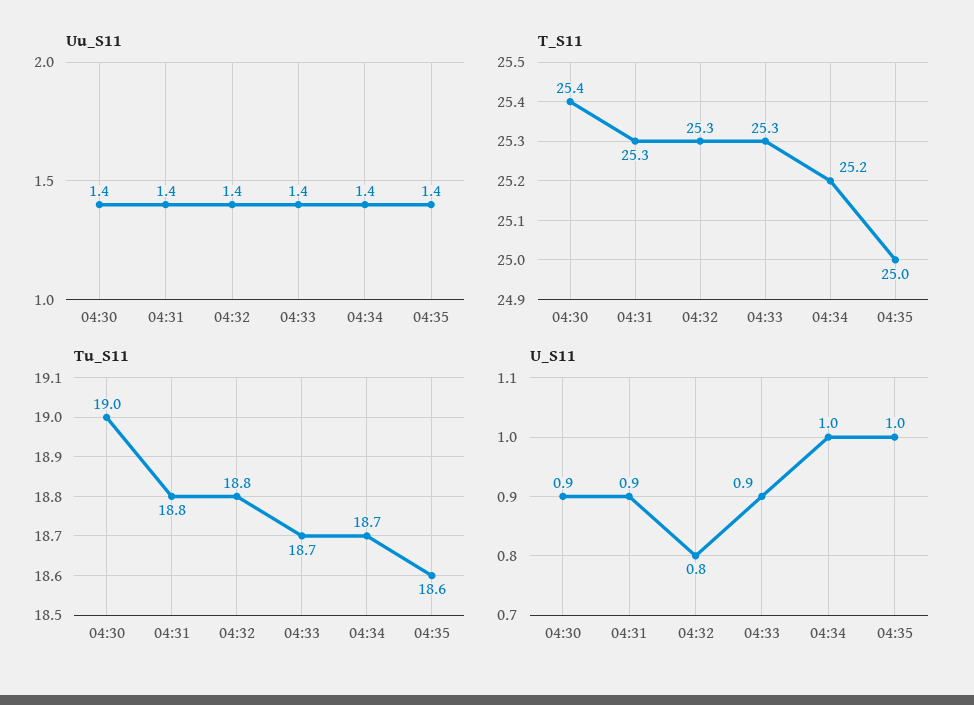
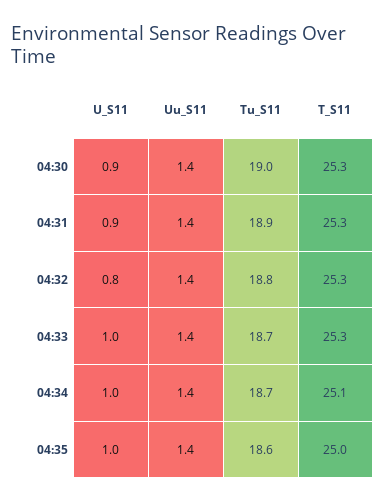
T_S11, 04:30: 25.4 -> 25.3
T_S11, 04:34: 25.2 -> 25.1
Tu_S11, 04:31: 18.8 -> 18.9
U_S11, 04:33: 0.9 -> 1

